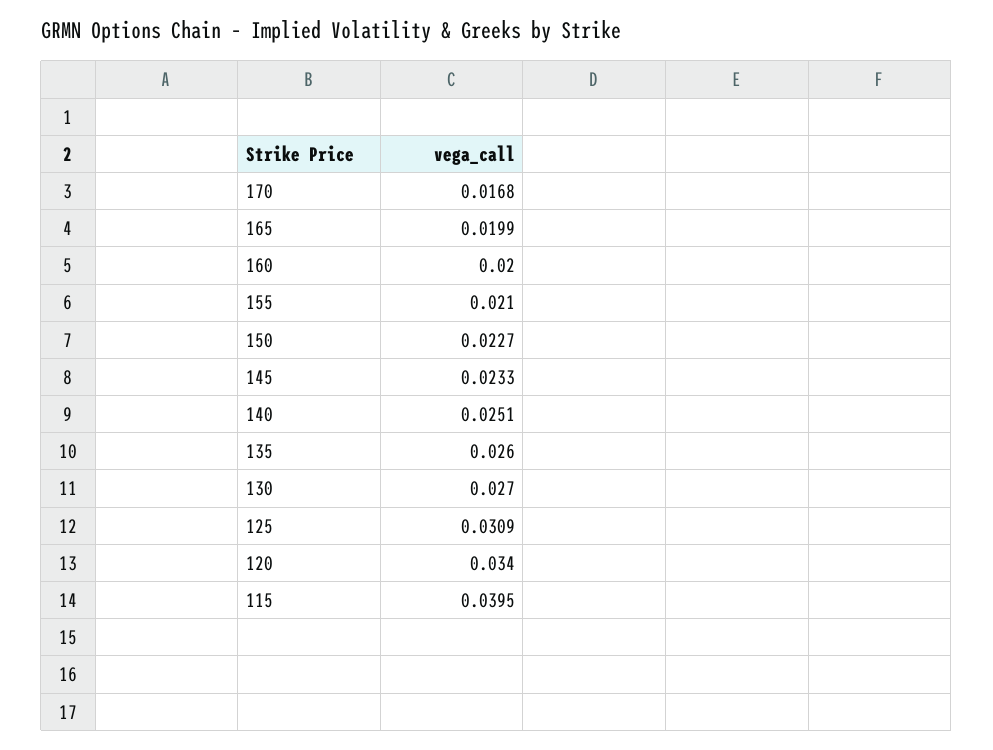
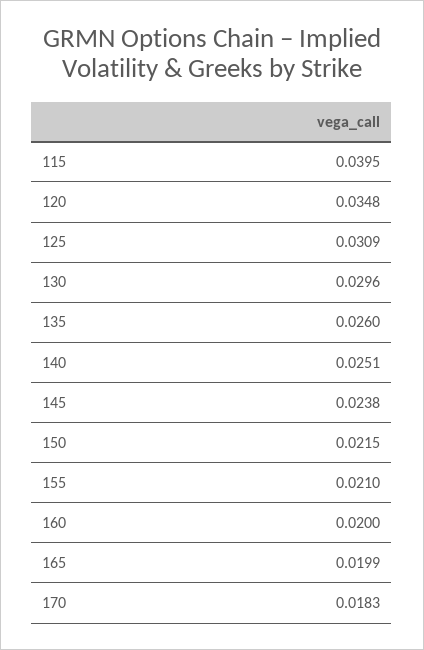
170: 0.0168 -> 0.0183
150: 0.0227 -> 0.0215
145: 0.0233 -> 0.0238
130: 0.027 -> 0.0296
120: 0.034 -> 0.0348

